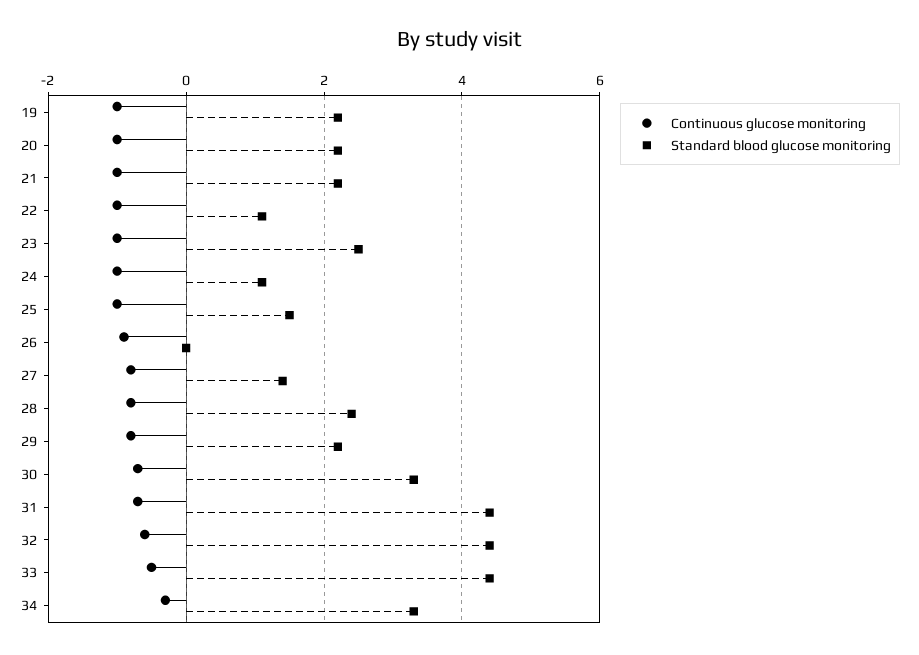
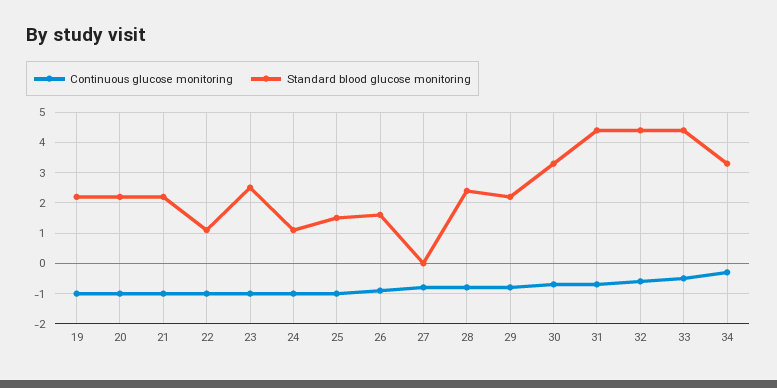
Standard blood glucose monitoring, 26: 0 -> 1.5
Standard blood glucose monitoring, 27: 1.5 -> 0

